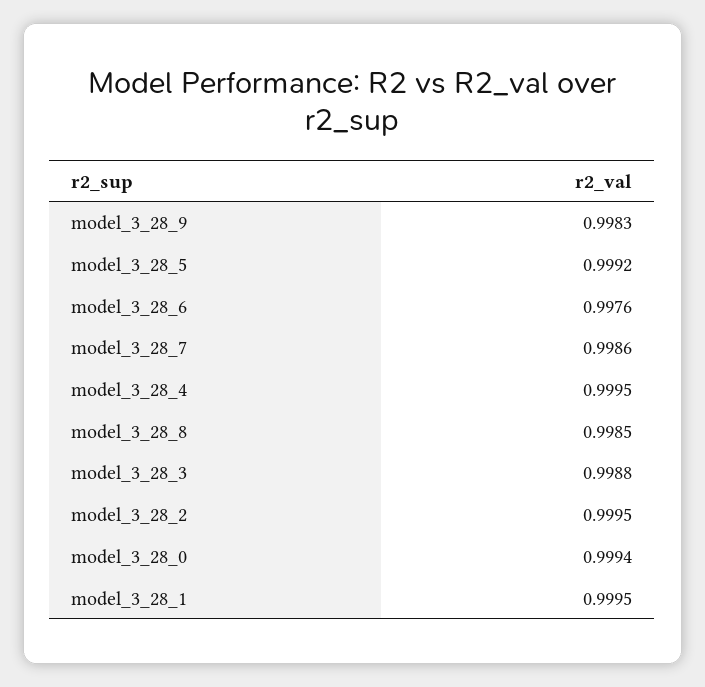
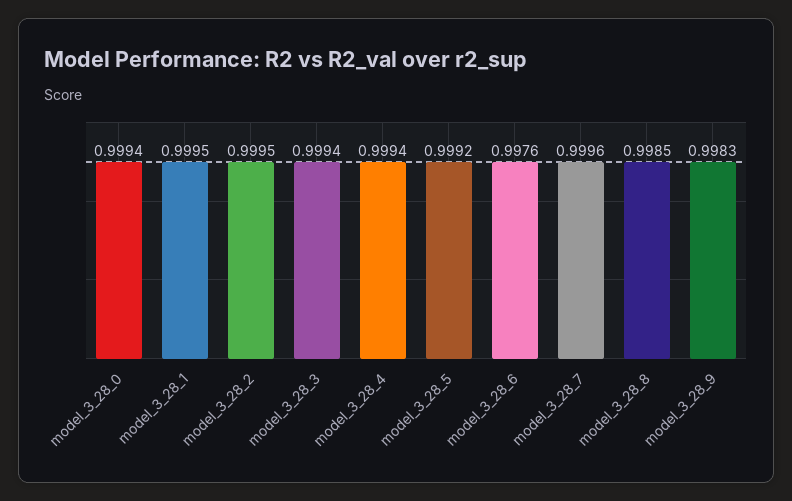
model_3_28_7: 0.9986 -> 0.9996
model_3_28_4: 0.9995 -> 0.9994
model_3_28_3: 0.9988 -> 0.9994

